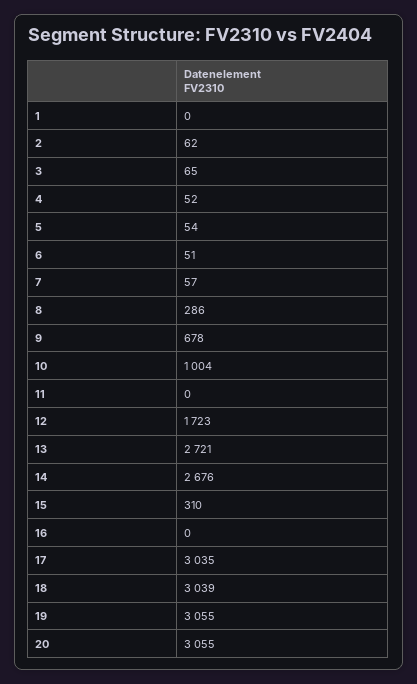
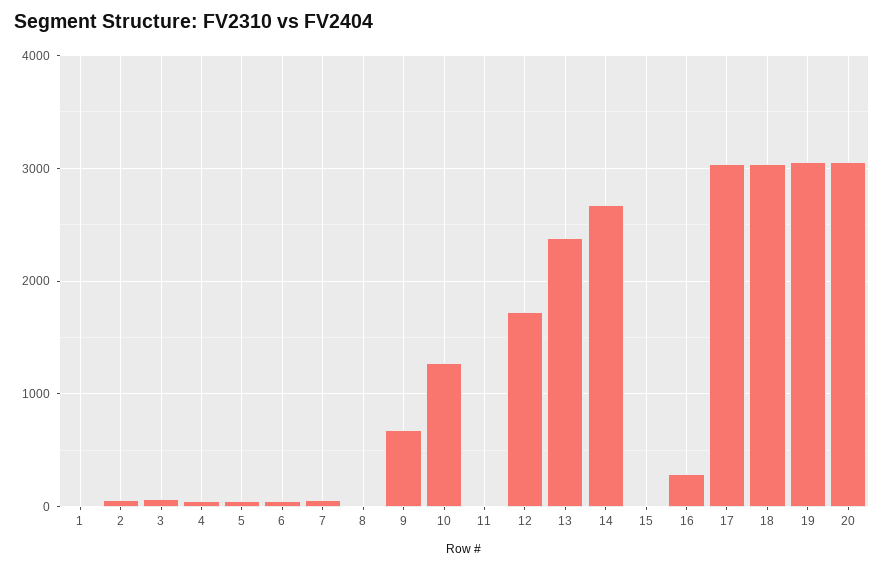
8: 286 -> 0
10: 1004 -> 1300
13: 2721 -> 2400
15: 310 -> 0
16: 0 -> 300

